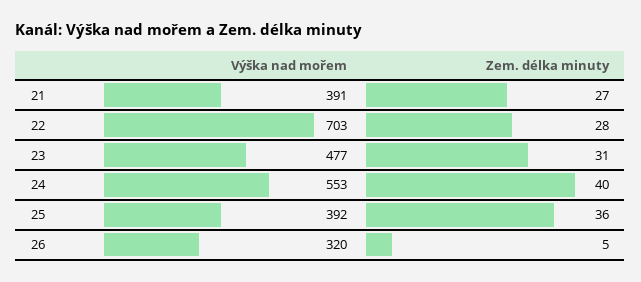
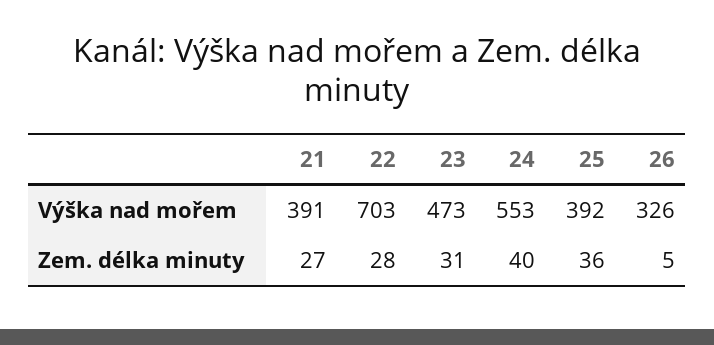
Výška nad mořem, 23: 477 -> 473
Výška nad mořem, 26: 320 -> 326

